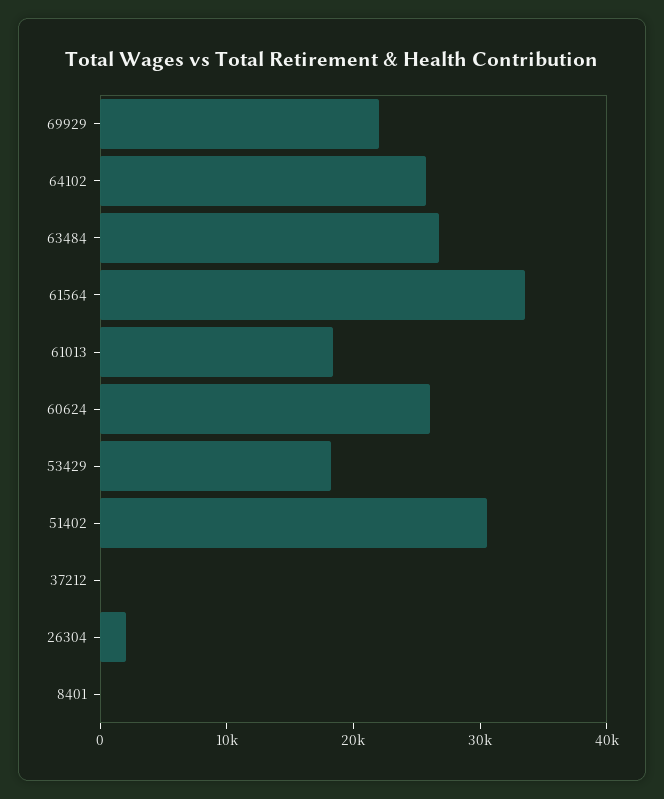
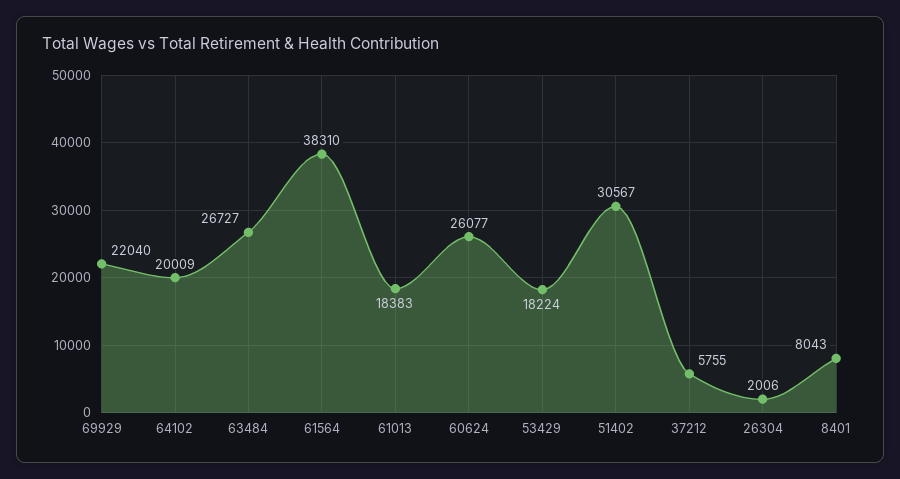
64102: 26000 -> 20009
61564: 34000 -> 38310
37212: 0 -> 5755
8401: 0 -> 8043

